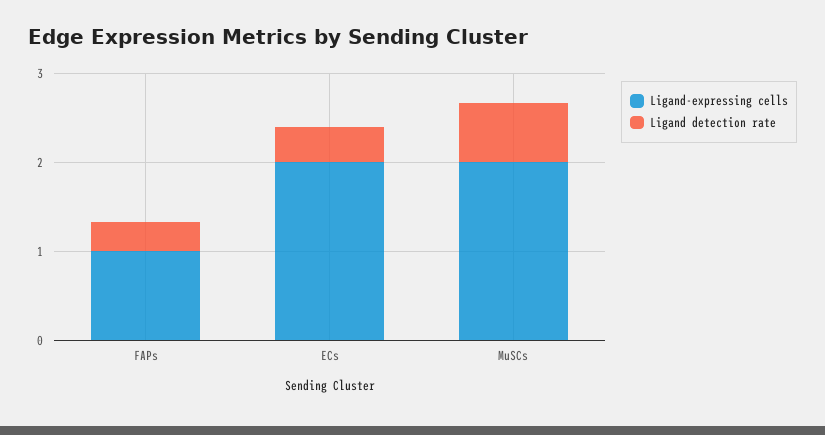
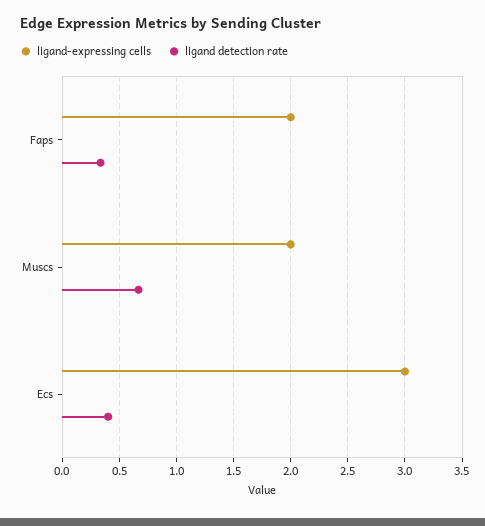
Ligand-expressing cells, FAPs: 1 -> 2
Ligand-expressing cells, ECs: 2 -> 3

